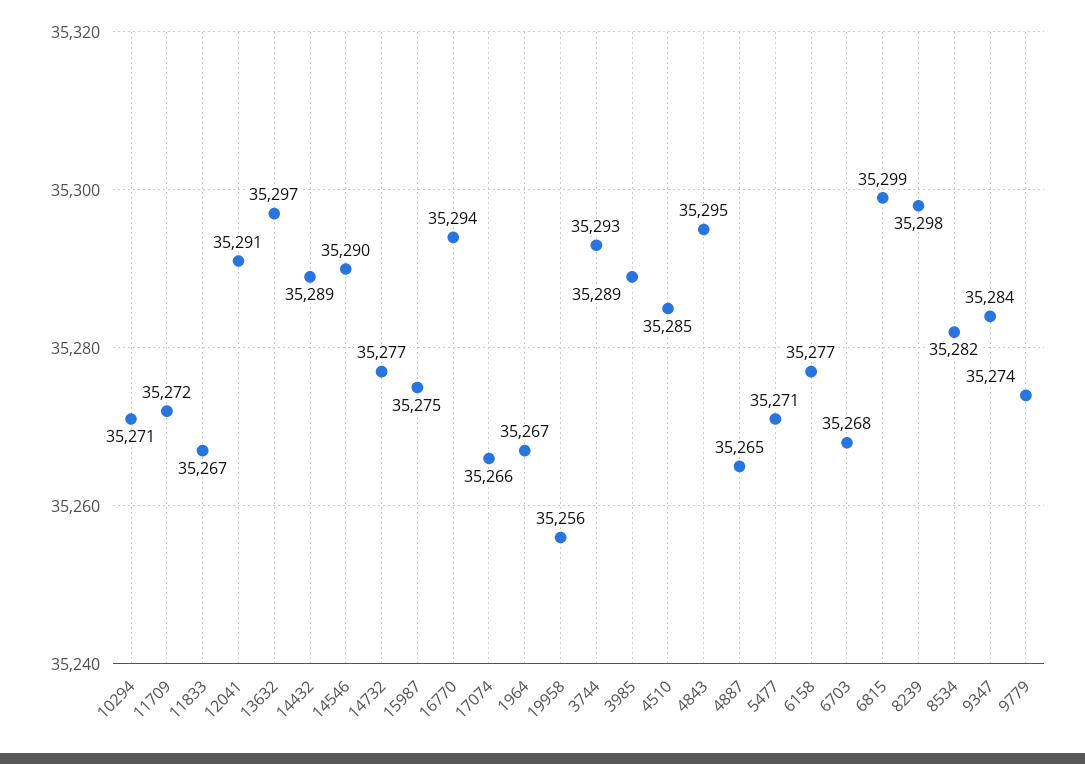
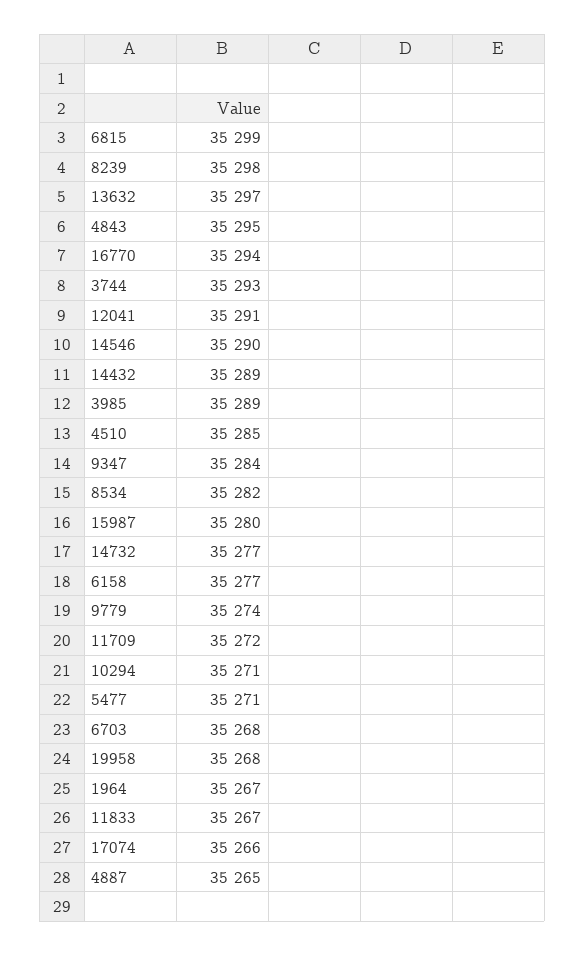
15987: 35275 -> 35280
19958: 35256 -> 35268

